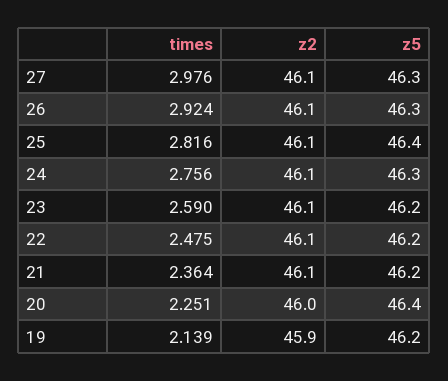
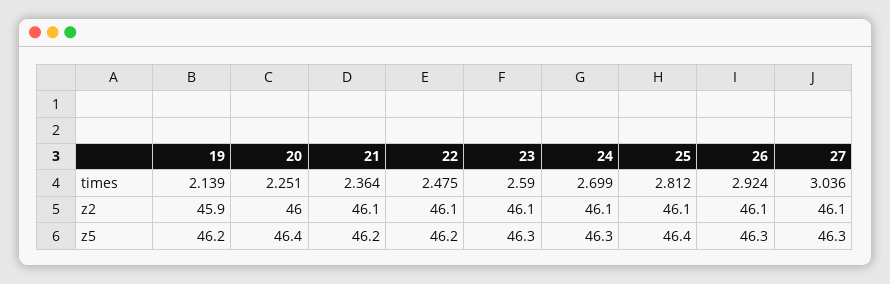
times, 27: 2.976 -> 3.036
times, 25: 2.816 -> 2.812
times, 24: 2.756 -> 2.699
z5, 23: 46.2 -> 46.3

